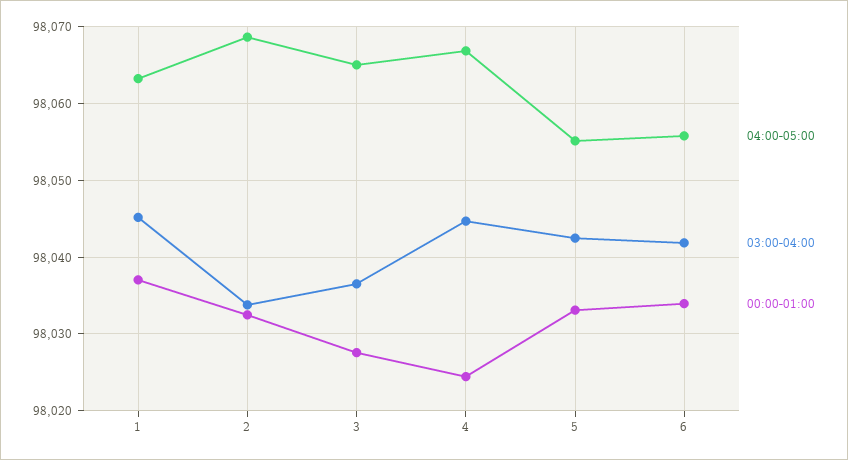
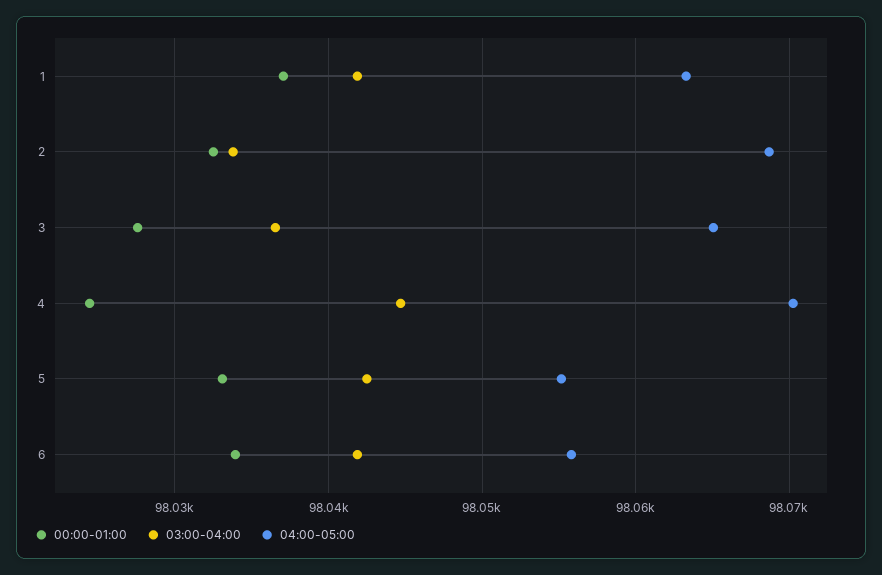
03:00-04:00, 1: 98045 -> 98042
04:00-05:00, 4: 98067 -> 98070

